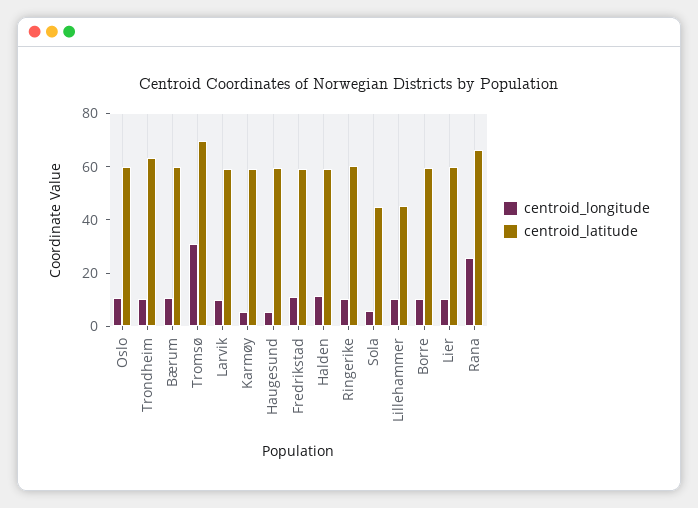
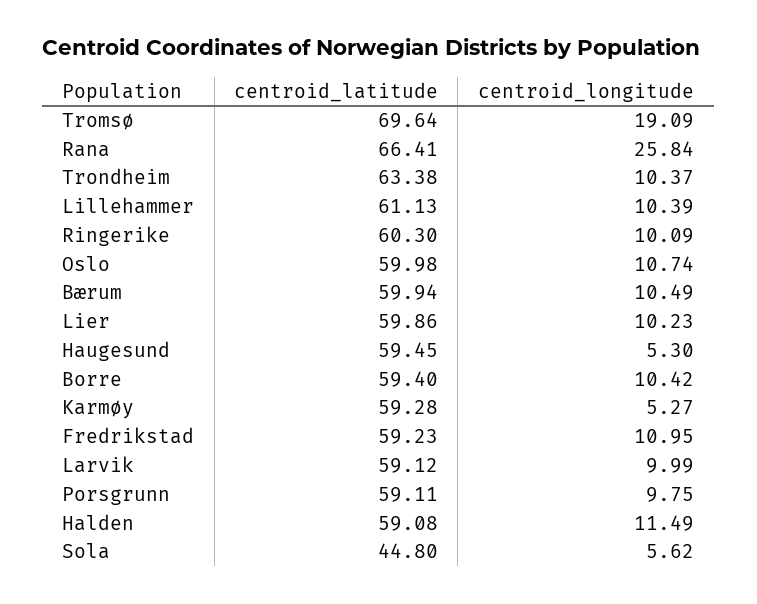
centroid_longitude, Tromsø: 30 -> 19.09
centroid_latitude, Lillehammer: 45 -> 61.13
centroid_latitude, Porsgrunn: none -> 59.11
centroid_longitude, Porsgrunn: none -> 9.75

